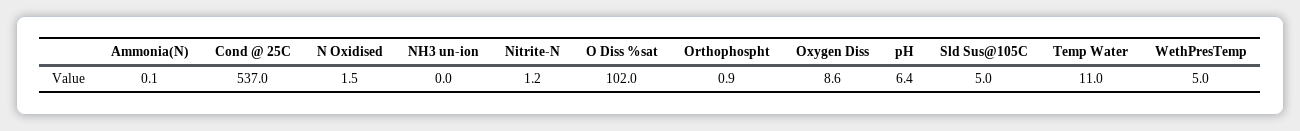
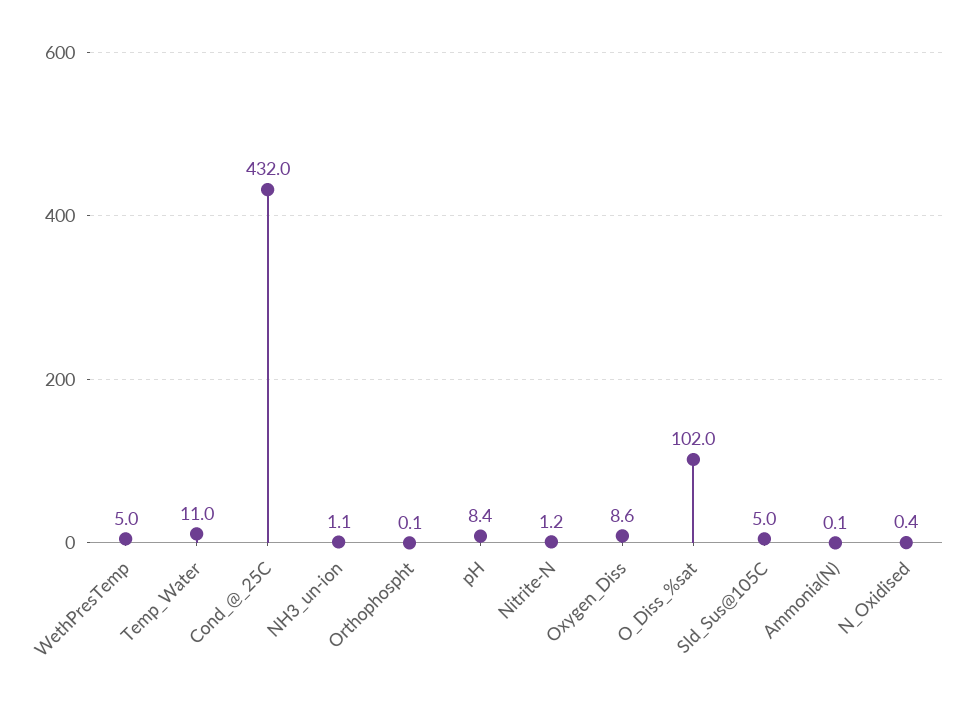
Cond @ 25C: 537 -> 432
N Oxidised: 1.5 -> 0.4
NH3 un-ion: 0 -> 1.1
Orthophospht: 0.9 -> 0.1
pH: 6.4 -> 8.4

